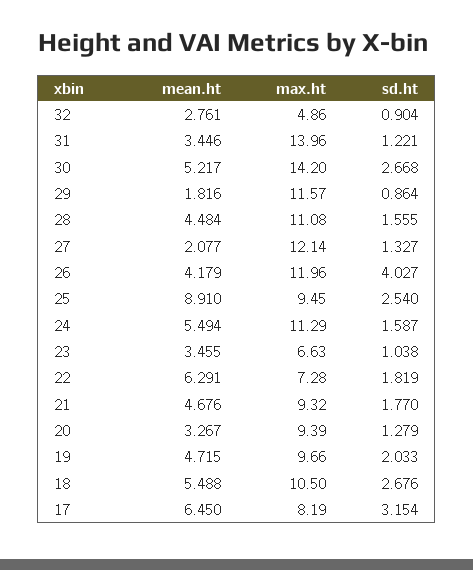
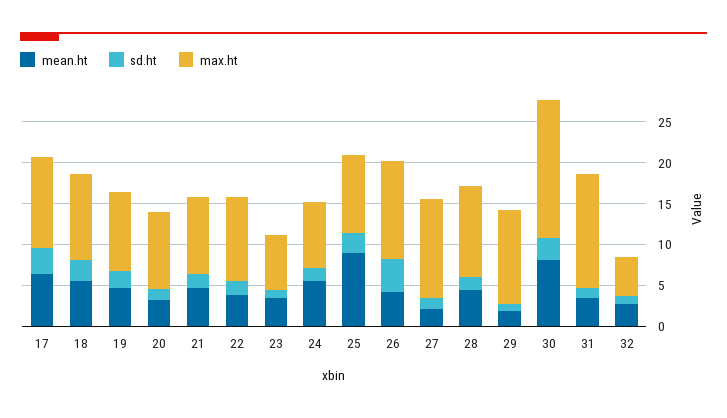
mean.ht, 30: 5.217 -> 8
max.ht, 30: 14.2 -> 17
max.ht, 24: 11.29 -> 8
mean.ht, 22: 6.291 -> 4
max.ht, 22: 7.28 -> 10
max.ht, 17: 8.19 -> 11

